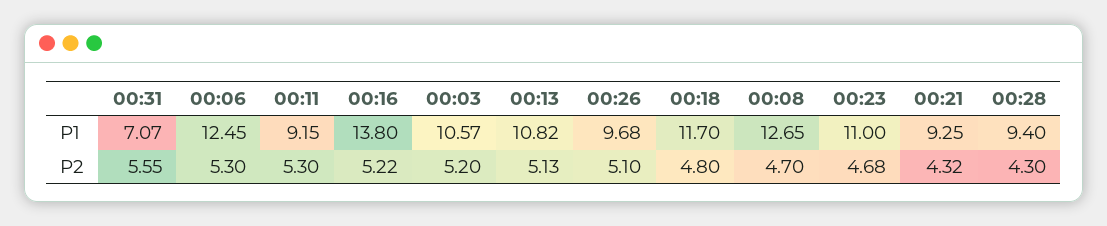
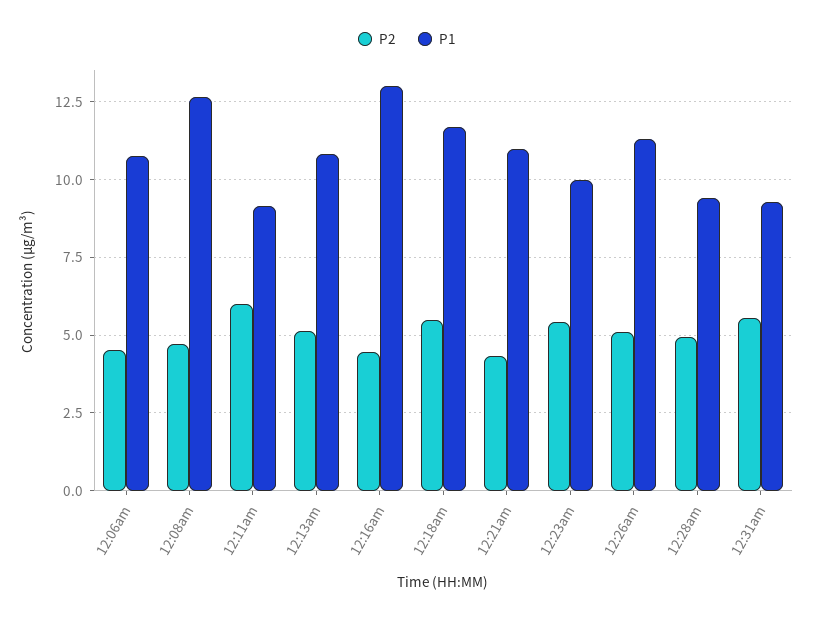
P1, 00:31: 7.07 -> 9.25
P1, 00:06: 12.45 -> 10.75
P1, 00:16: 13.8 -> 13
P1, 00:03: 10.57 -> none
P1, 00:26: 9.68 -> 11.25
P1, 00:23: 11 -> 10
P1, 00:21: 9.25 -> 11
P2, 00:06: 5.3 -> 4.5
P2, 00:11: 5.3 -> 6
P2, 00:16: 5.22 -> 4.5
P2, 00:03: 5.2 -> none
P2, 00:18: 4.8 -> 5.5
P2, 00:23: 4.68 -> 5.5
P2, 00:28: 4.3 -> 5

